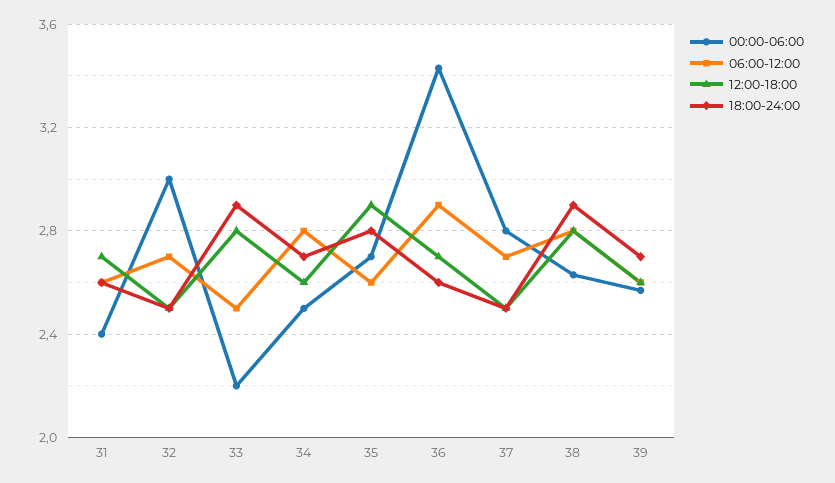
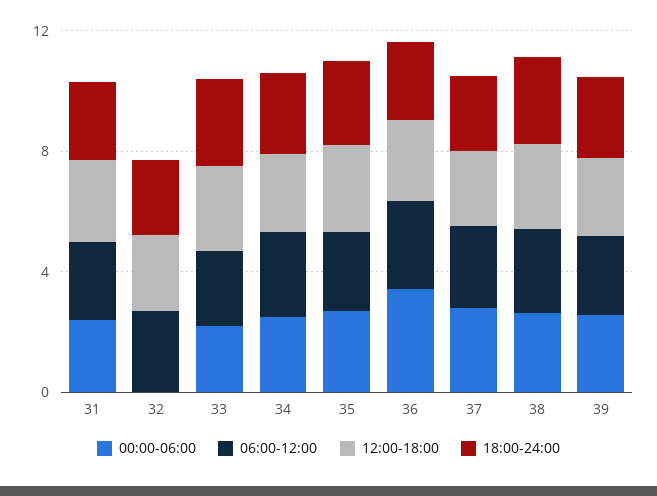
00:00-06:00, 32: 3 -> 0

